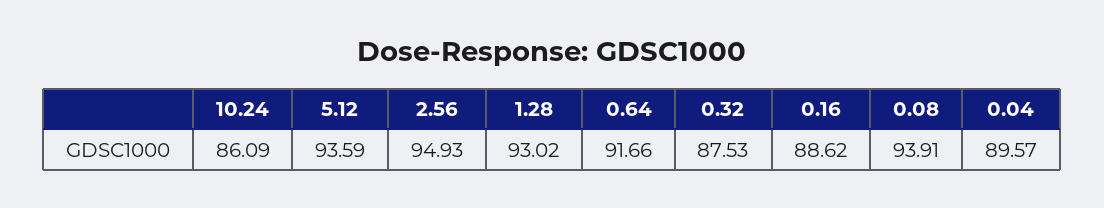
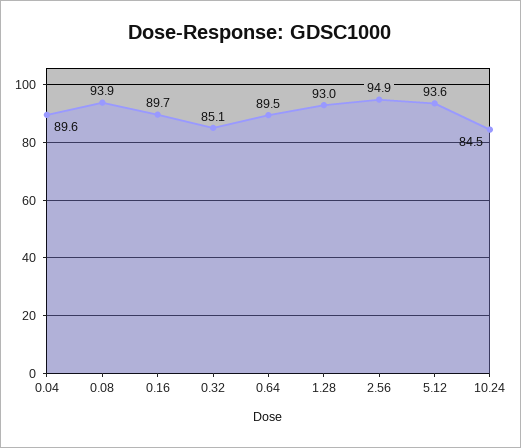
10.24: 86.09 -> 84.5
0.64: 91.66 -> 89.5
0.32: 87.53 -> 85.1
0.16: 88.62 -> 89.7

